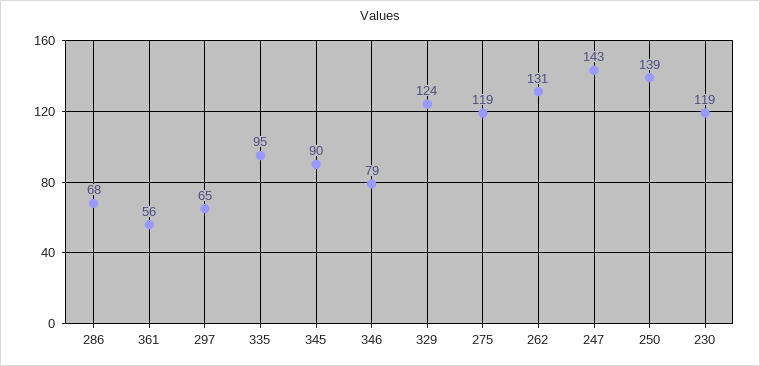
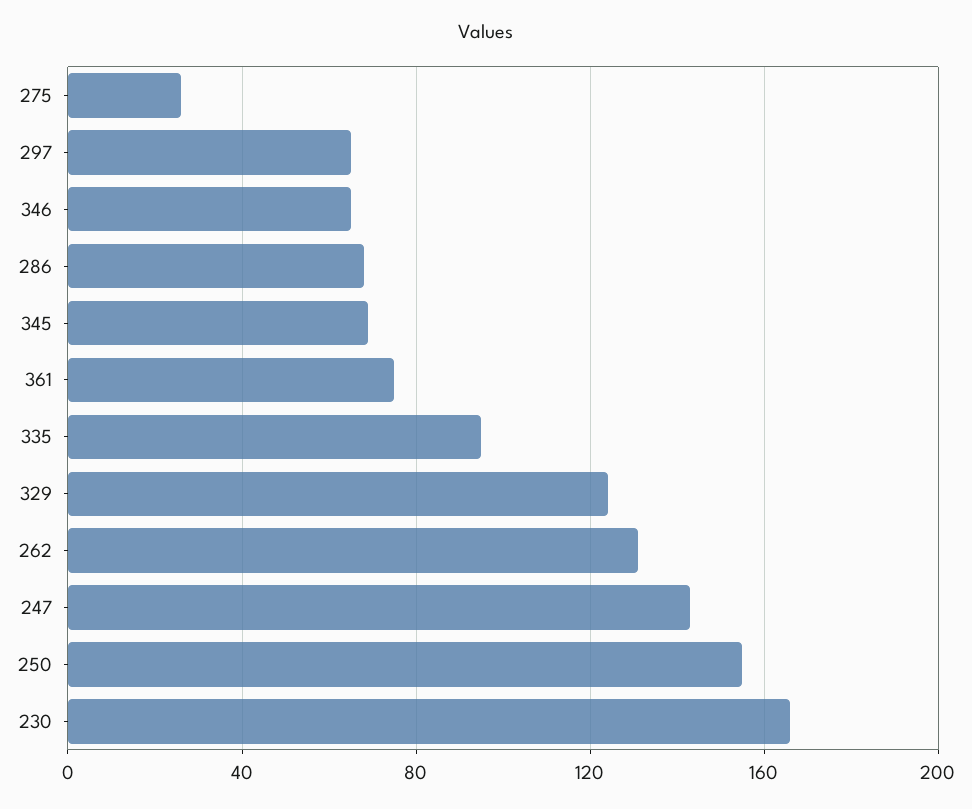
361: 56 -> 75
345: 90 -> 70
346: 79 -> 65
275: 119 -> 25
250: 139 -> 155
230: 119 -> 165

